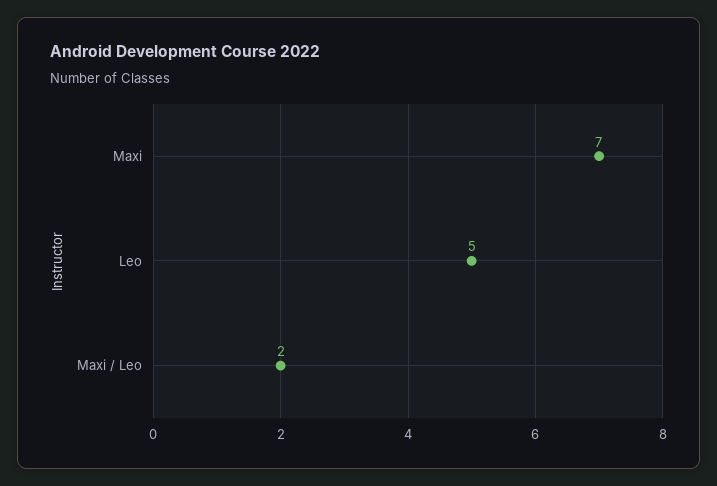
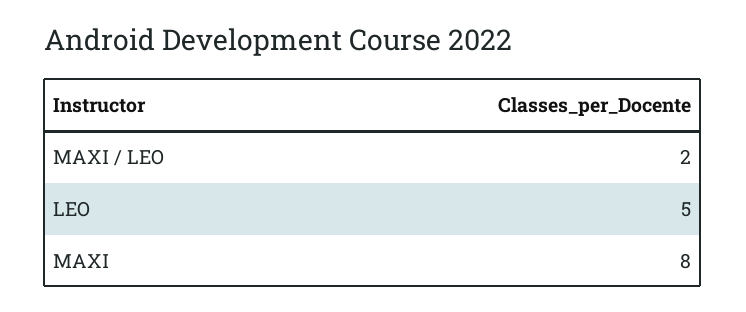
Maxi: 7 -> 8

